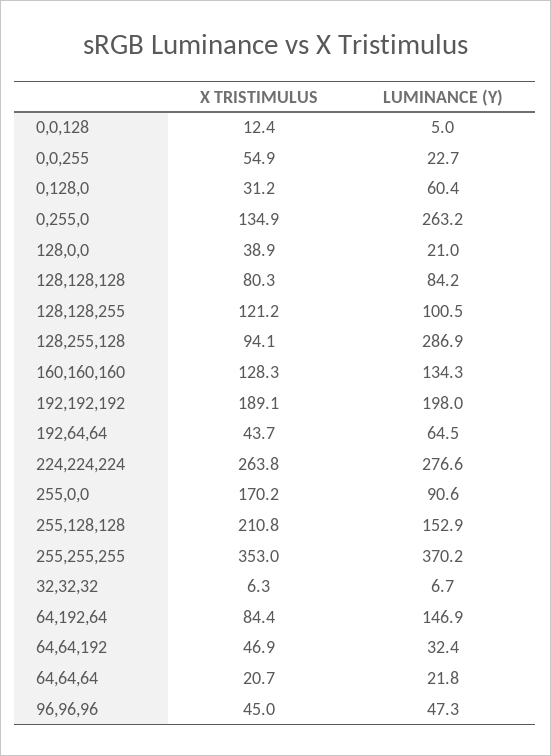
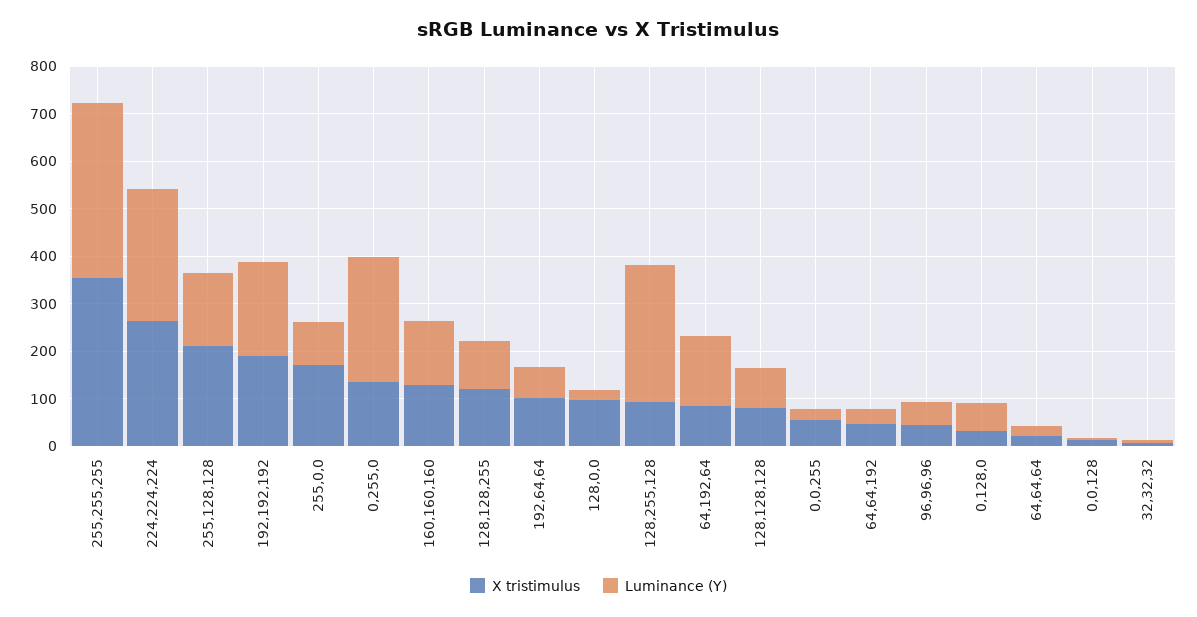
X TRISTIMULUS, 128,0,0: 38.9 -> 100
X TRISTIMULUS, 192,64,64: 43.7 -> 100

